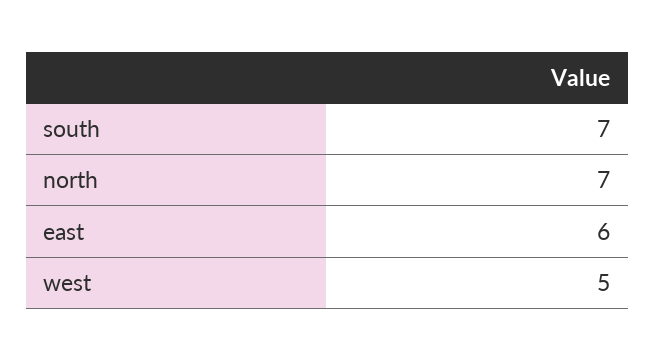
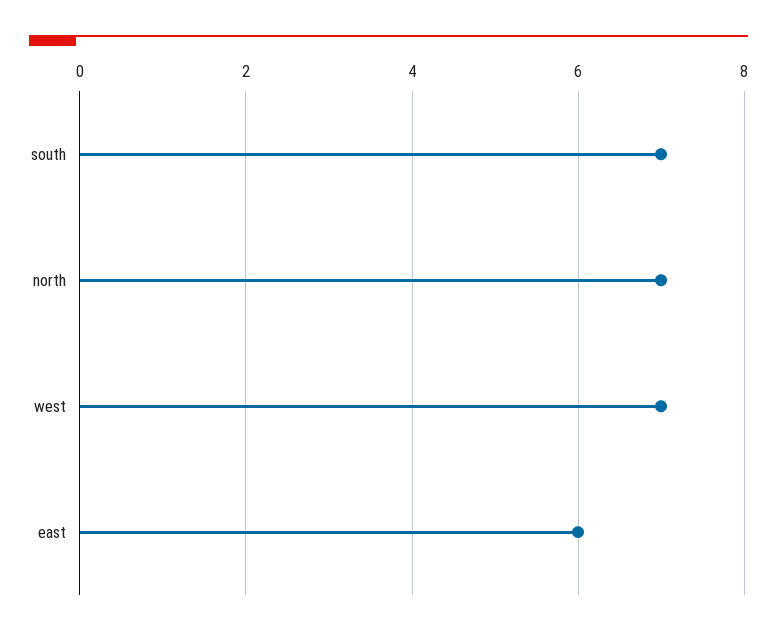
west: 5 -> 7

